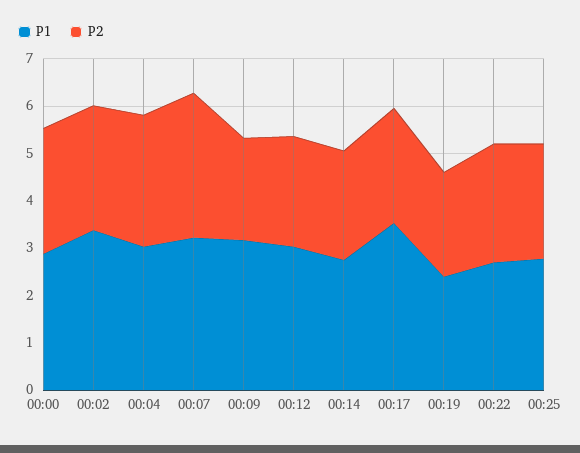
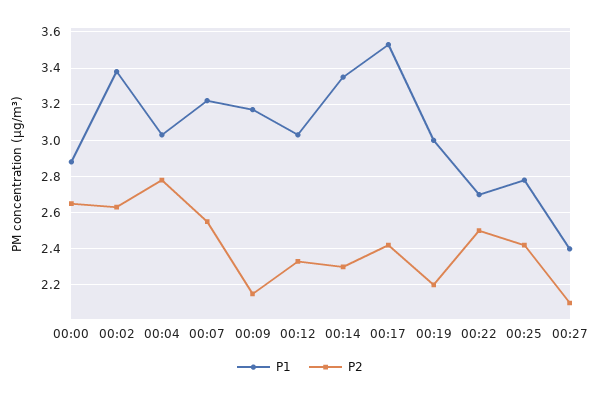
P2, 00:07: 3 -> 2.55
P1, 00:14: 2.8 -> 3.35
P1, 00:19: 2.4 -> 3
P1, 00:27: none -> 2.4
P2, 00:27: none -> 2.1

